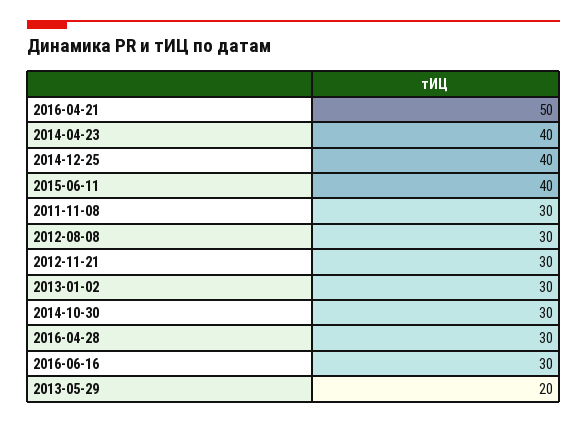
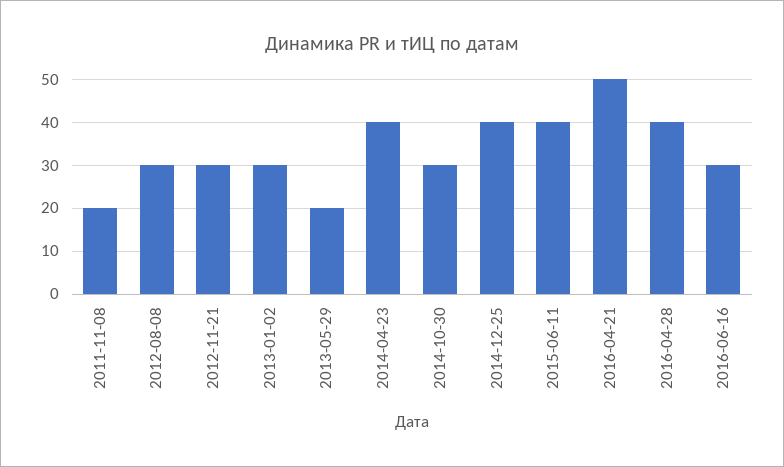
2011-11-08: 30 -> 20
2016-04-28: 30 -> 40

